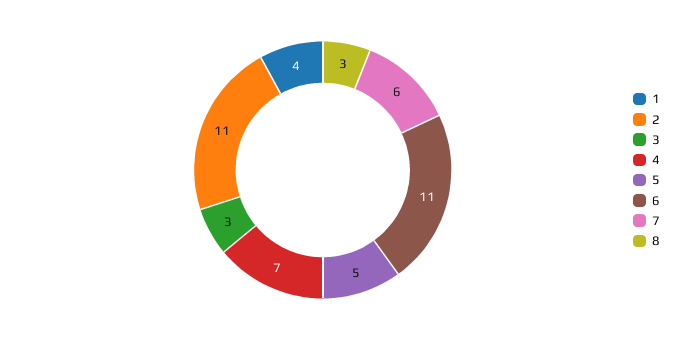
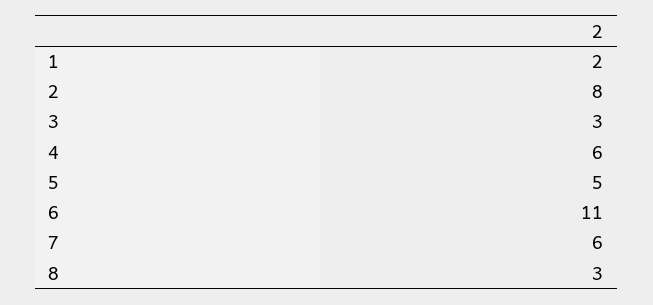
1: 4 -> 2
2: 11 -> 8
4: 7 -> 6

